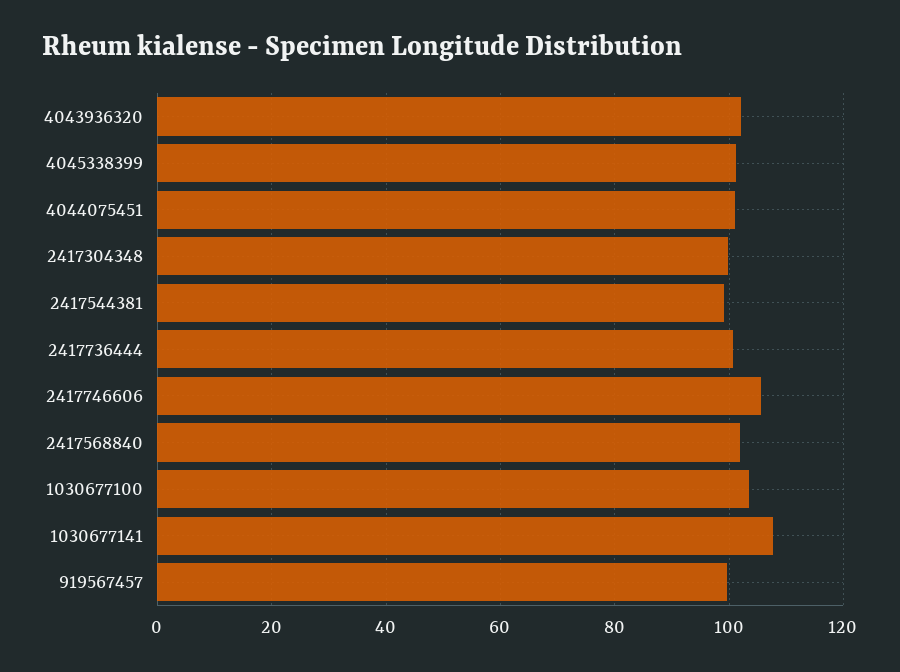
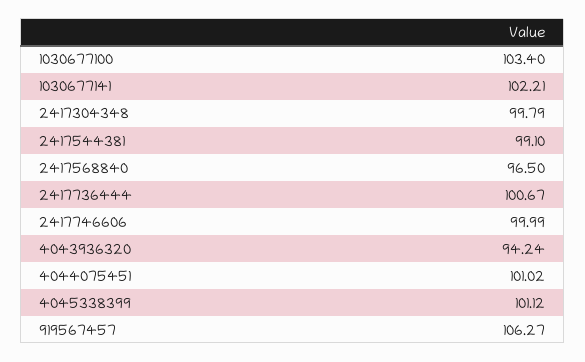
4043936320: 102 -> 94.24
2417746606: 106 -> 99.99
2417568840: 102 -> 96.5
1030677141: 108 -> 102.21
919567457: 100 -> 106.27

